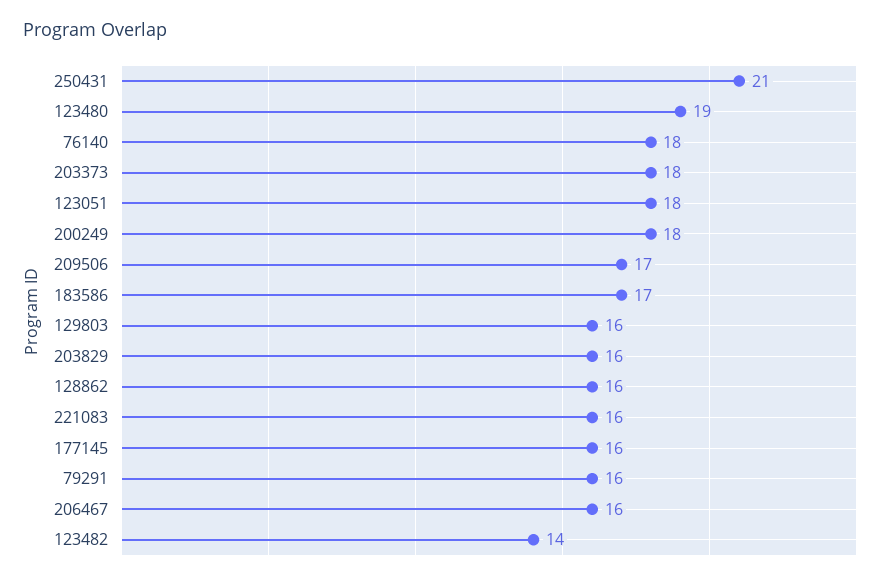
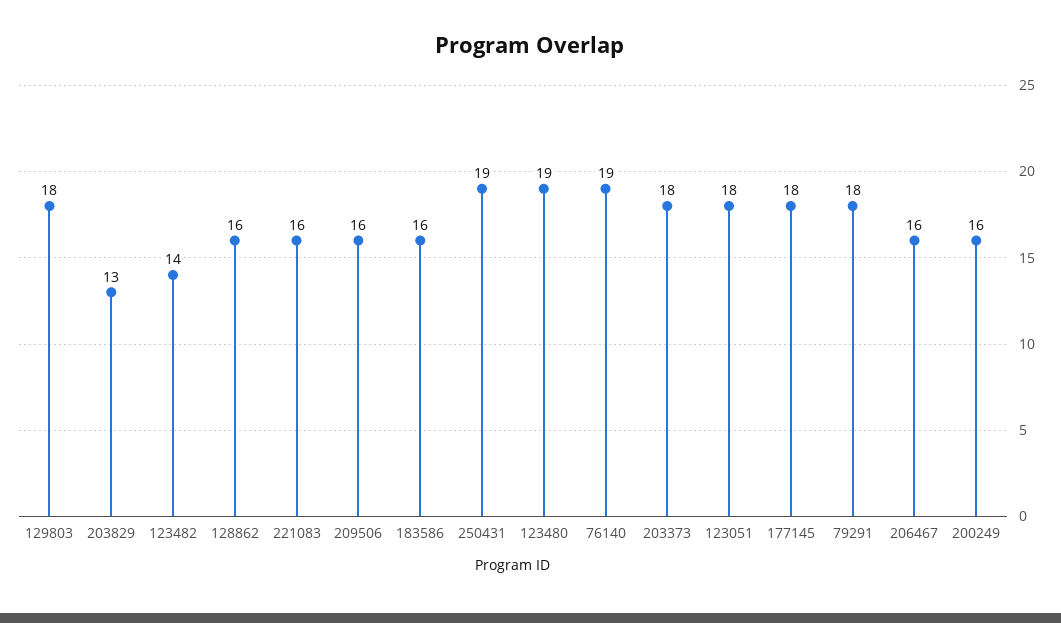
250431: 21 -> 19
76140: 18 -> 19
200249: 18 -> 16
209506: 17 -> 16
183586: 17 -> 16
129803: 16 -> 18
203829: 16 -> 13
177145: 16 -> 18
79291: 16 -> 18

